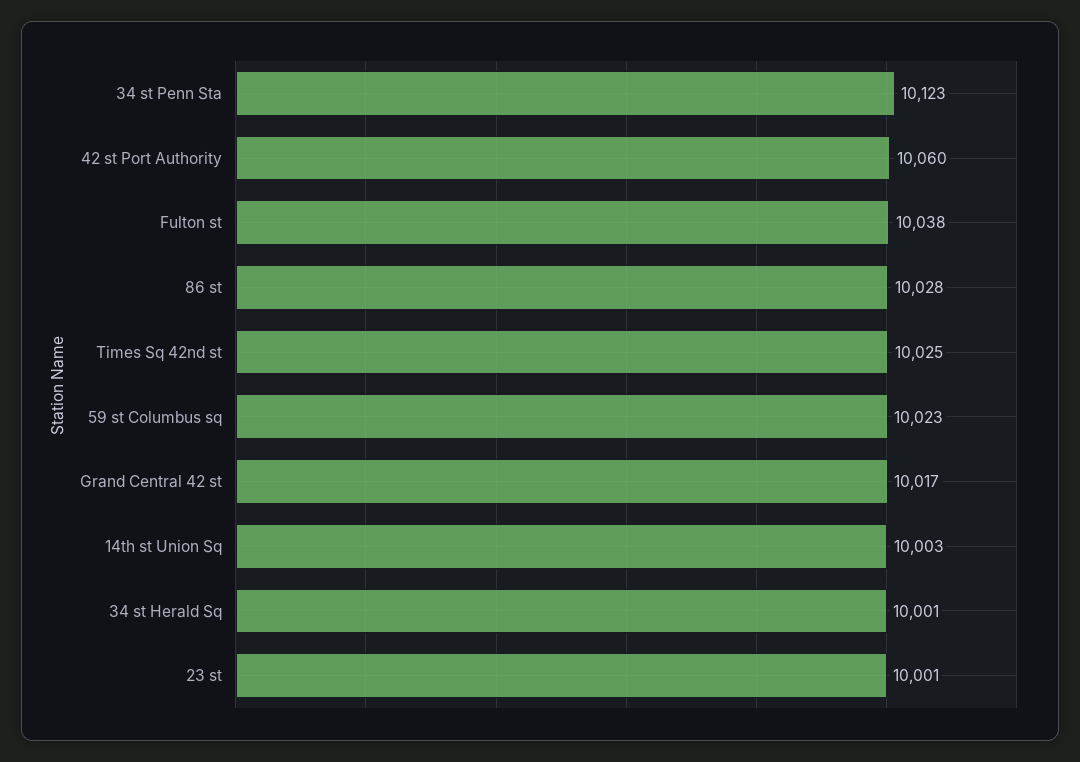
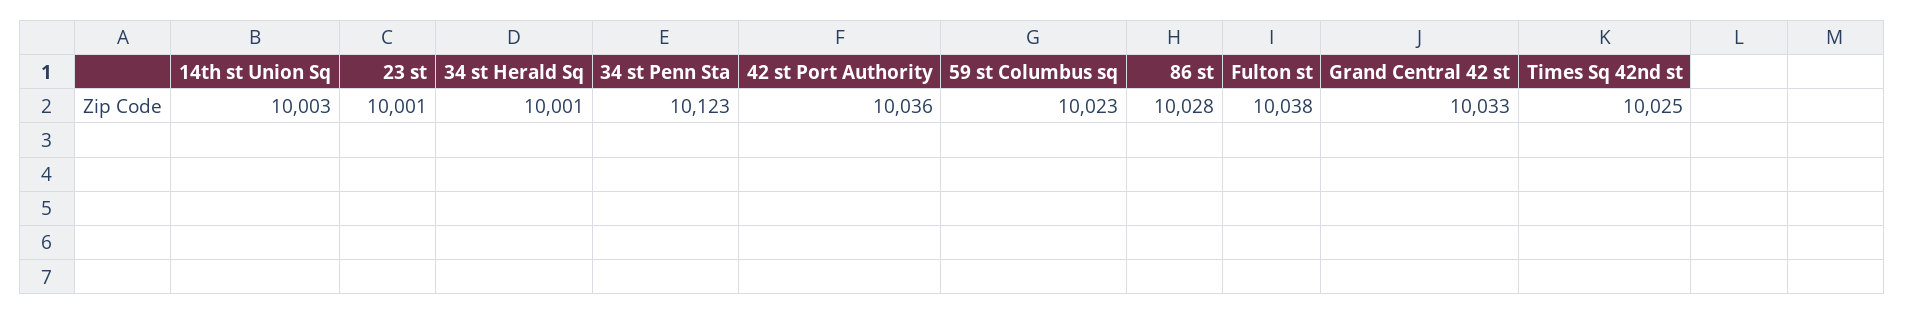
42 st Port Authority: 10060 -> 10036
Grand Central 42 st: 10017 -> 10033

